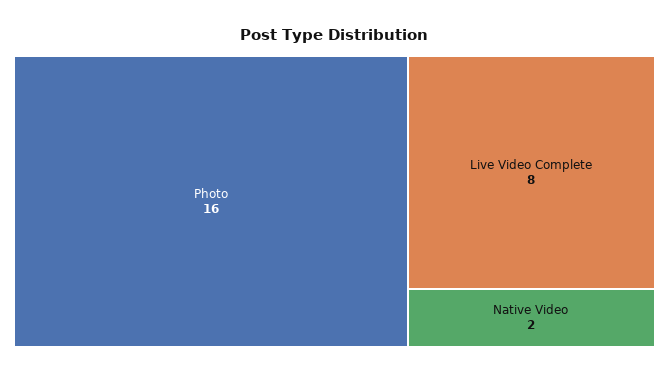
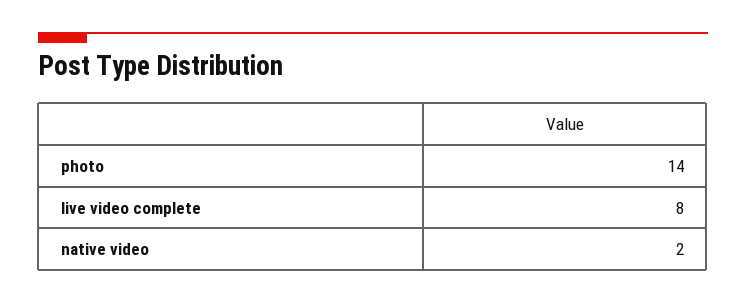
Photo: 16 -> 14

